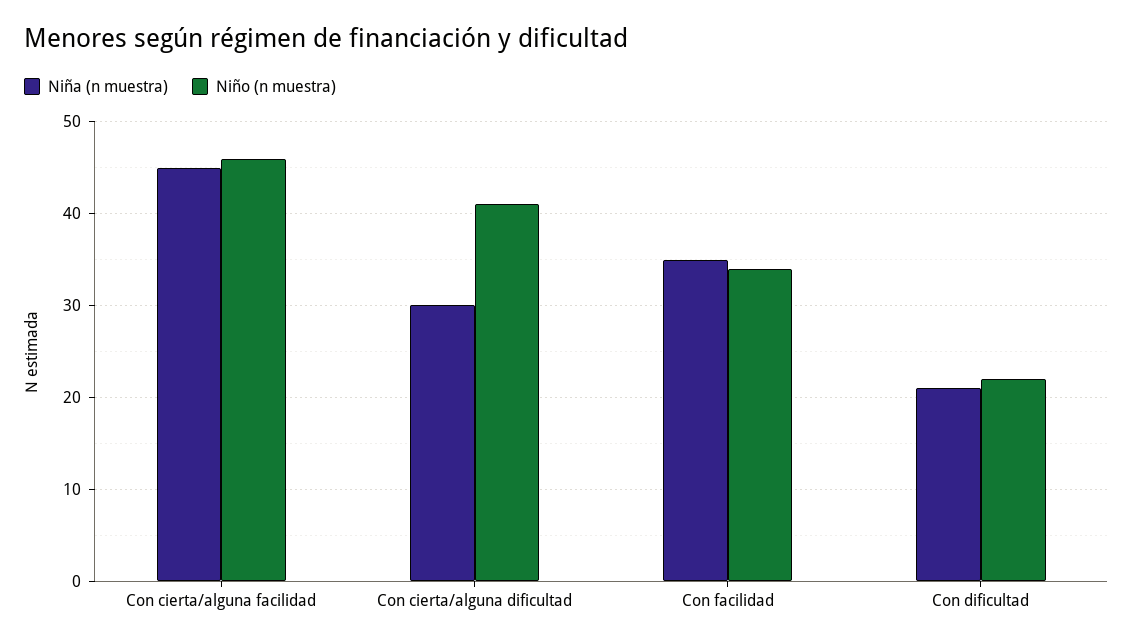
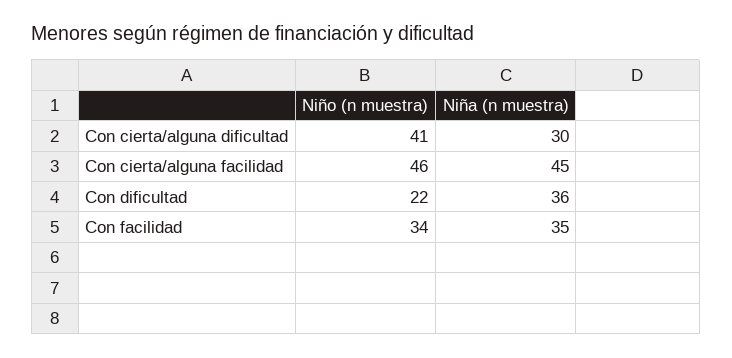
Niña (n muestra), Con dificultad: 21 -> 36

